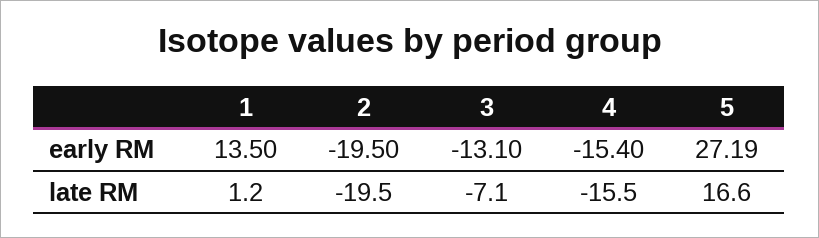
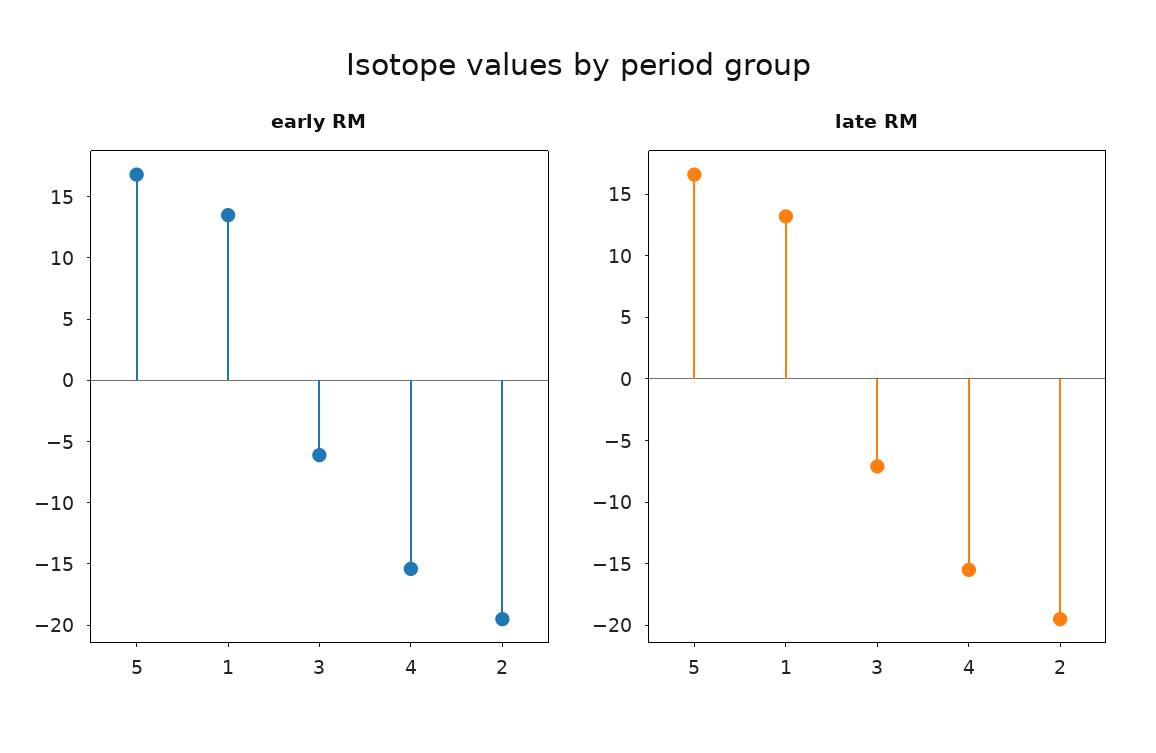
early RM, 3: -13.1 -> -6
early RM, 5: 27.19 -> 17
late RM, 1: 1.2 -> 13

